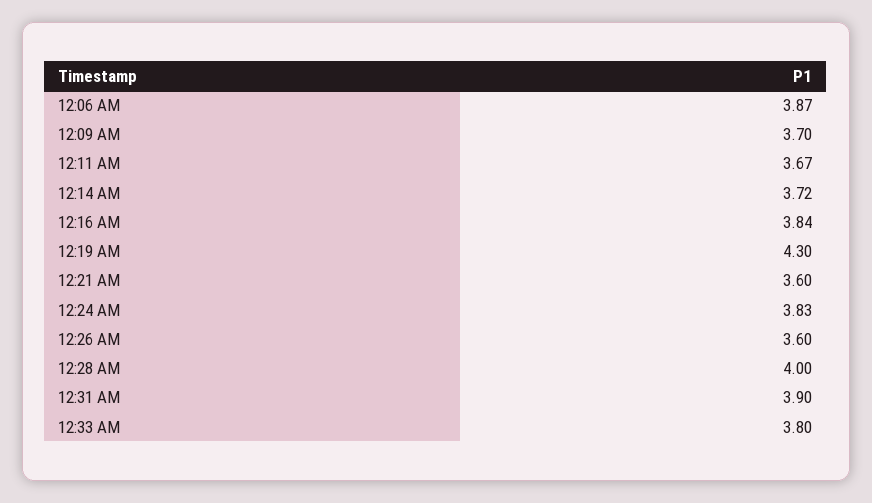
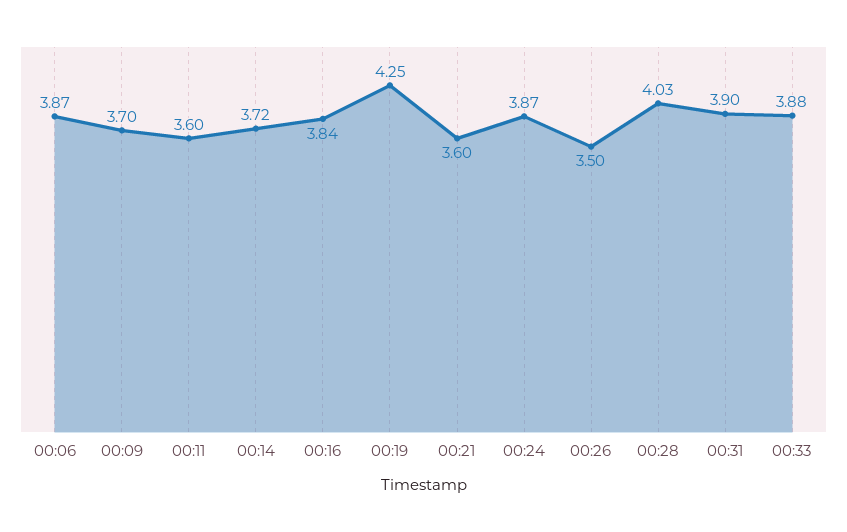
12:11 AM: 3.67 -> 3.6
12:19 AM: 4.3 -> 4.25
12:24 AM: 3.83 -> 3.87
12:26 AM: 3.6 -> 3.5
12:28 AM: 4 -> 4.03
12:33 AM: 3.8 -> 3.88

